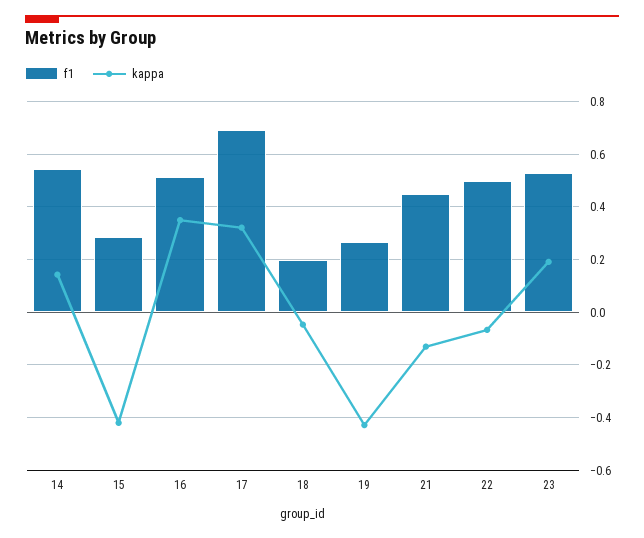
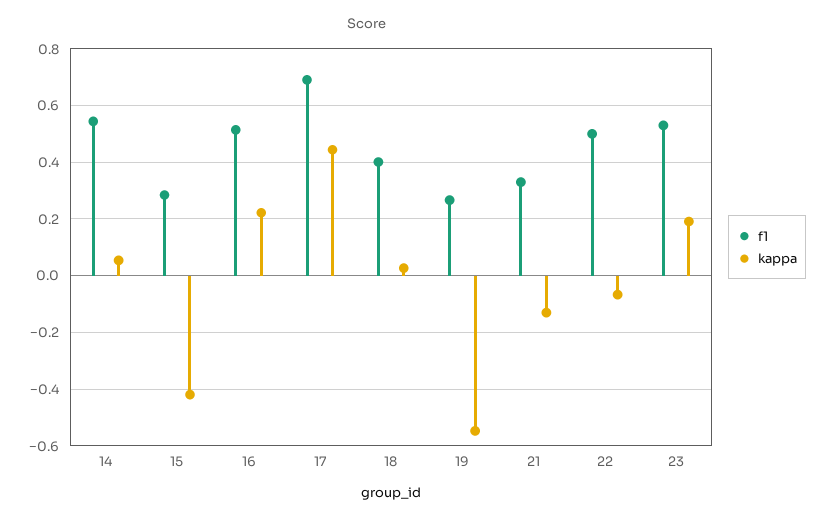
kappa, 14: 0.15 -> 0.05
kappa, 16: 0.35 -> 0.225
kappa, 17: 0.325 -> 0.45
f1, 18: 0.2 -> 0.4
kappa, 18: -0.05 -> 0.025
kappa, 19: -0.425 -> -0.55
f1, 21: 0.45 -> 0.325

